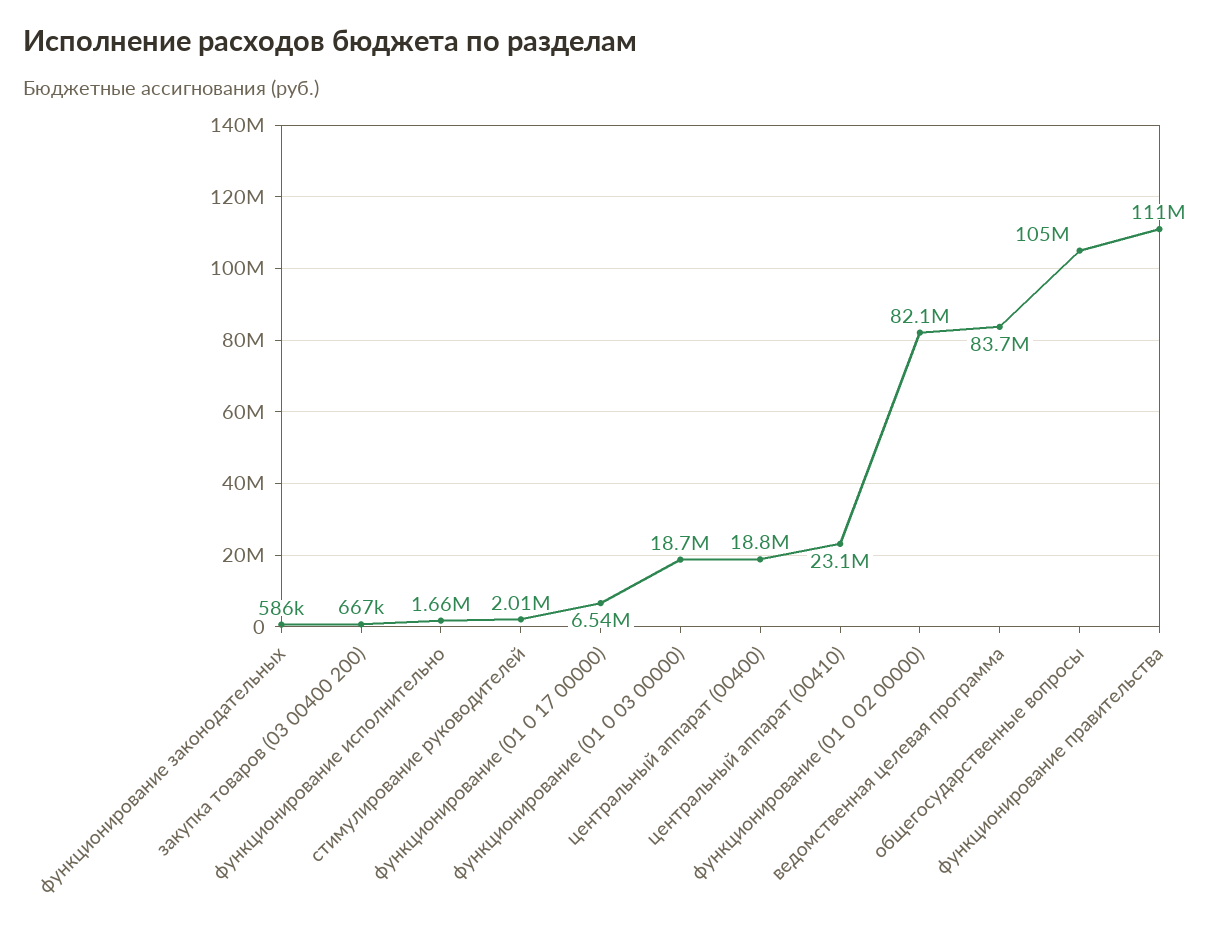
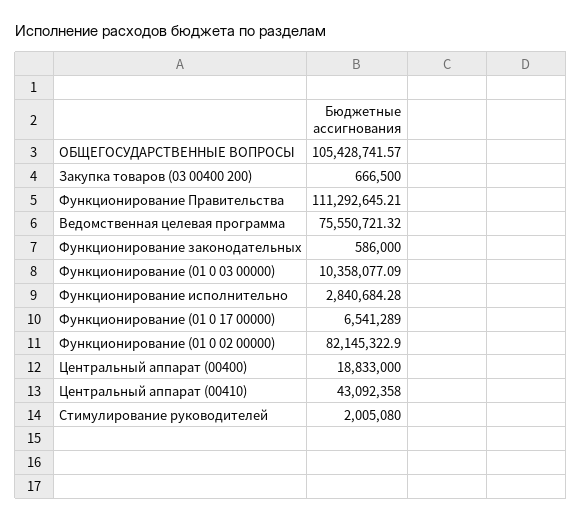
функционирование исполнительно: 1660000 -> 2840684.28
функционирование (01 0 03 00000): 18700000 -> 10358077.09
центральный аппарат (00410): 23100000 -> 43092358
ведомственная целевая программа: 83700000 -> 75550721.32

